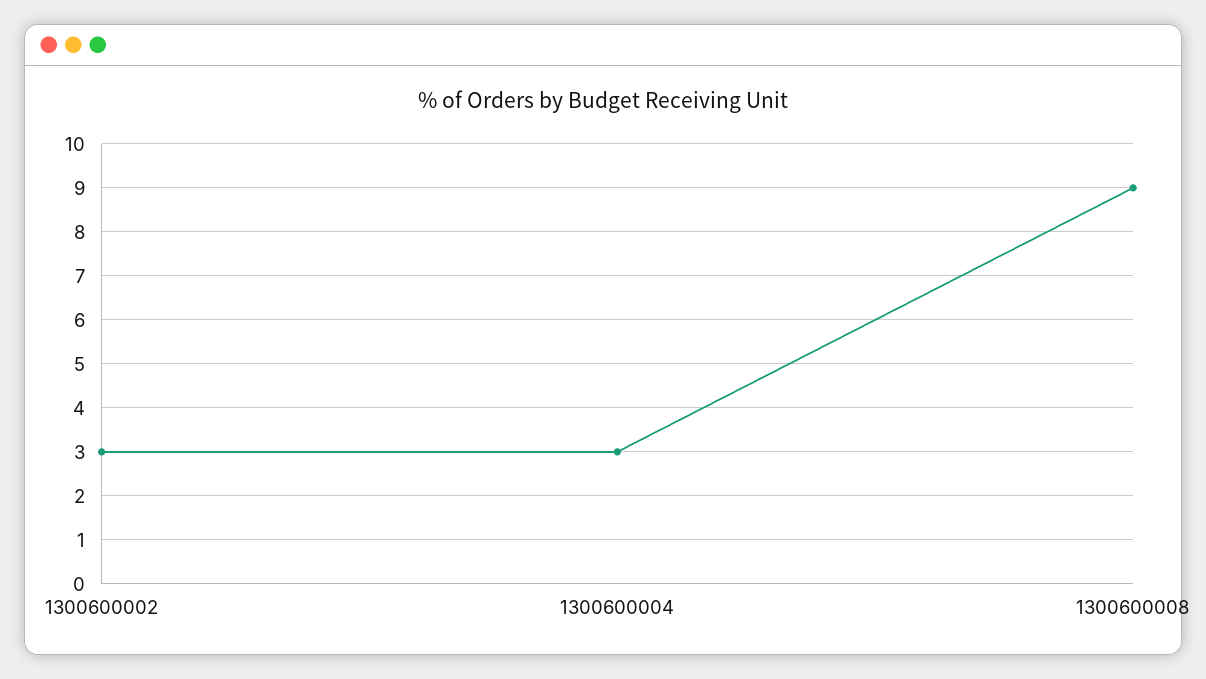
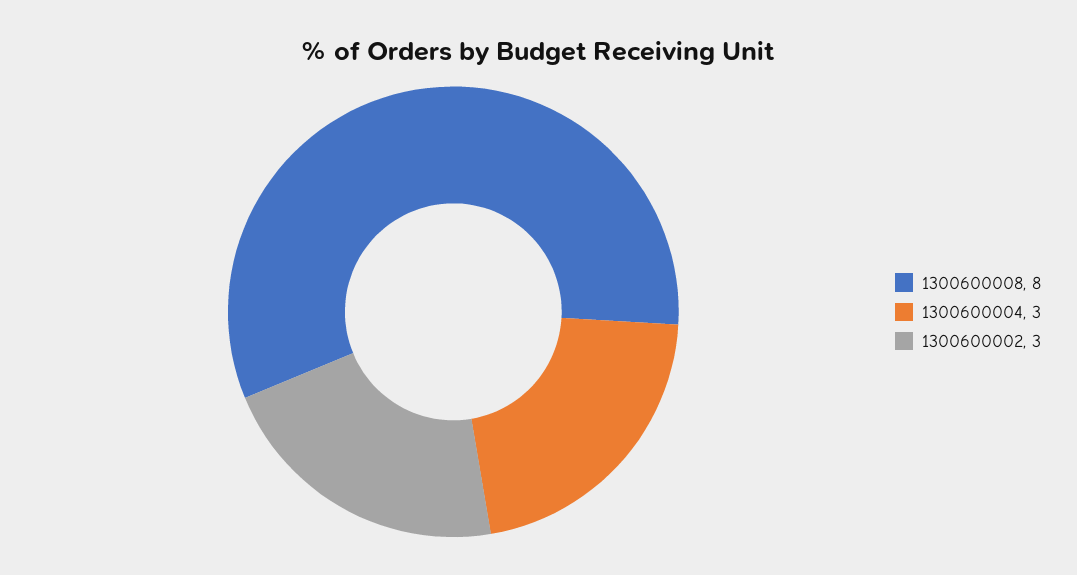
1300600008: 9 -> 8

